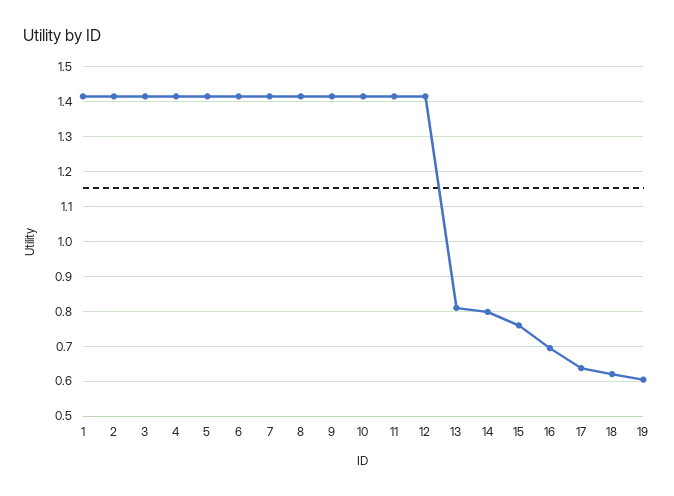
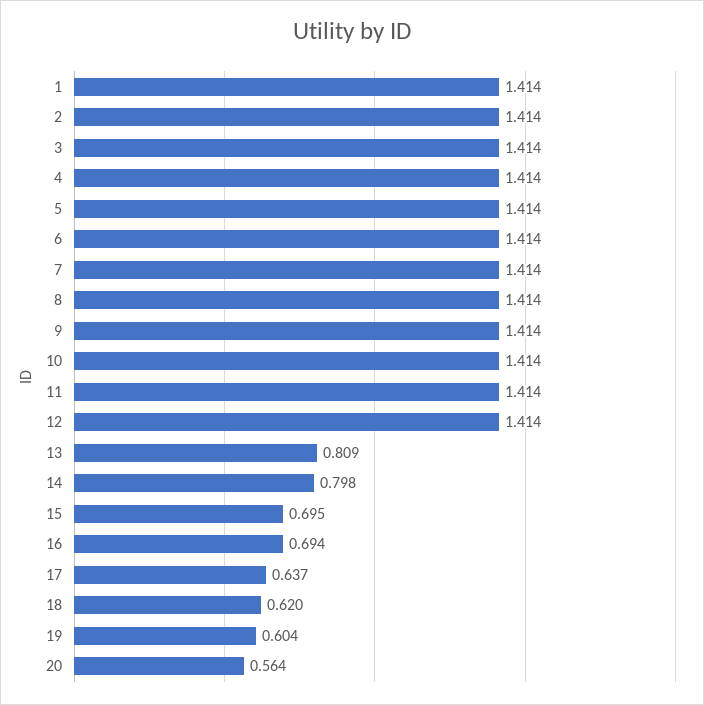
15: 0.76 -> 0.695
20: none -> 0.564

